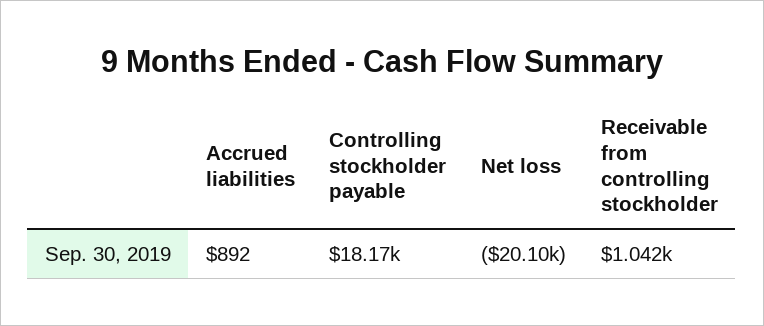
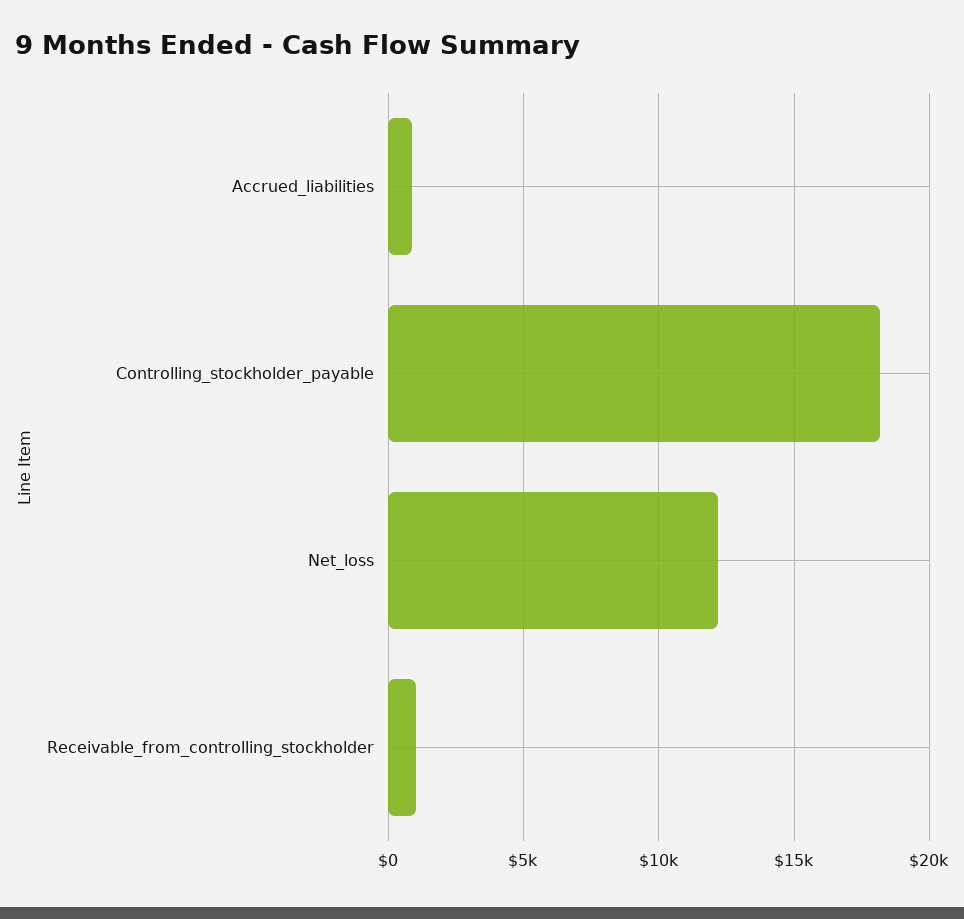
Net loss: -20100 -> 12000

